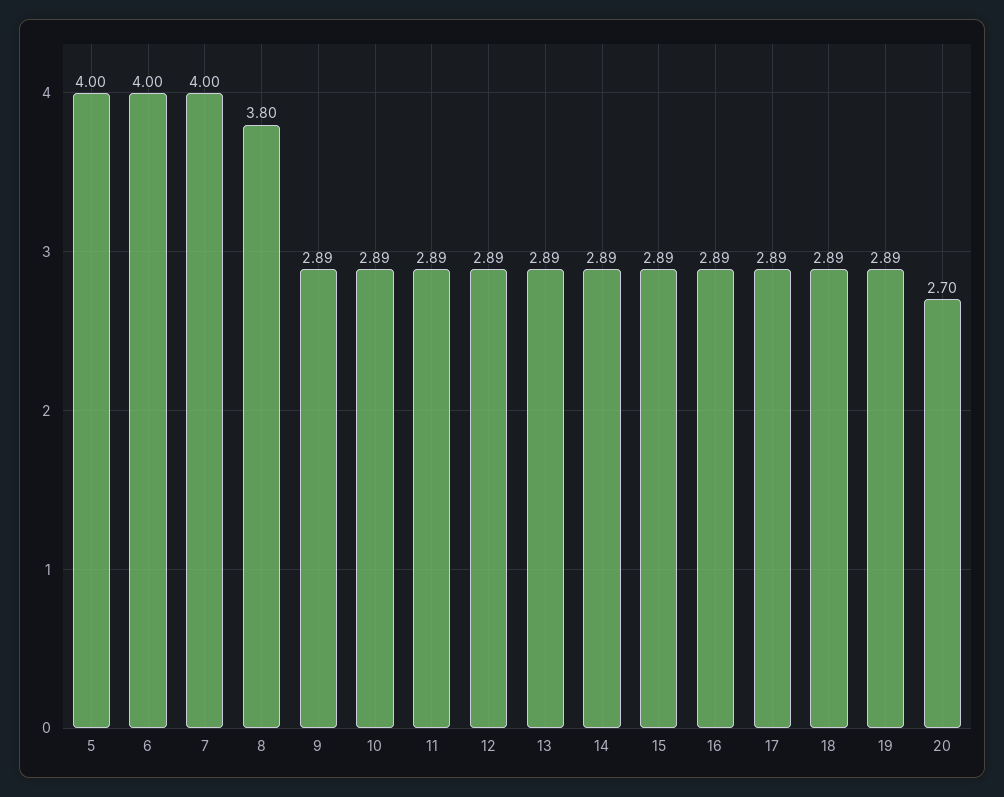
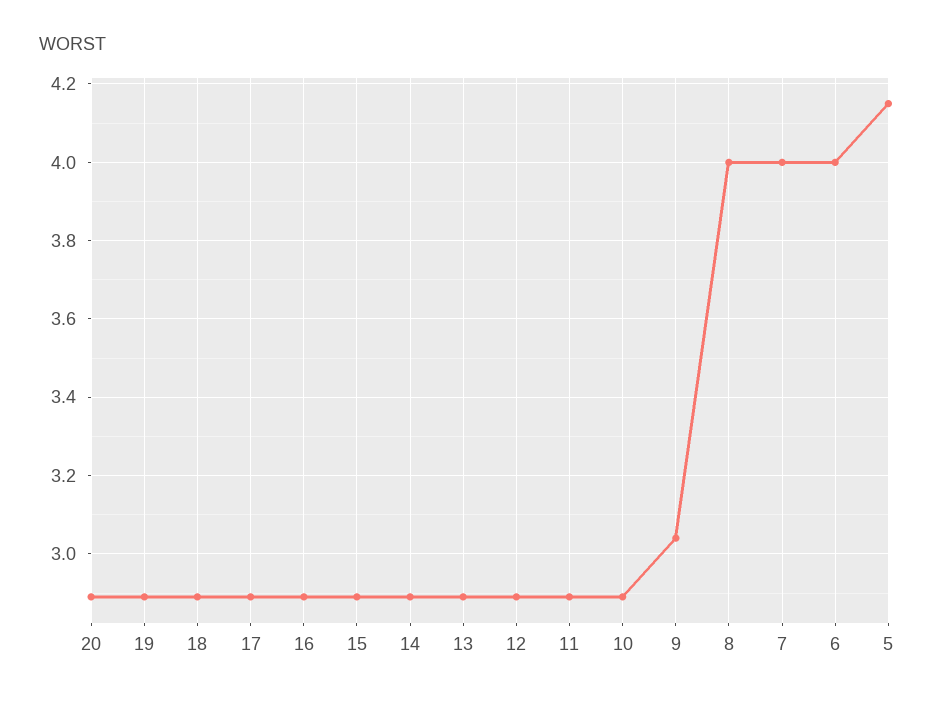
5: 4 -> 4.15
8: 3.8 -> 4
9: 2.89 -> 3.05
20: 2.7 -> 2.9

